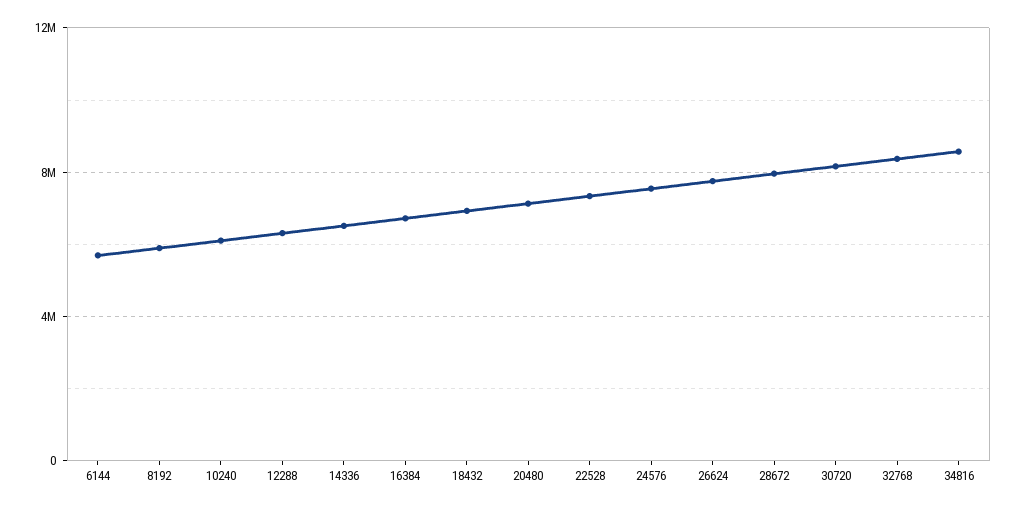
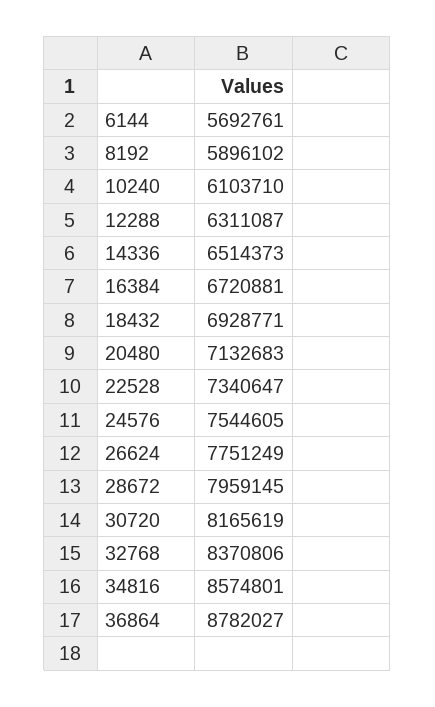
36864: none -> 8782027

